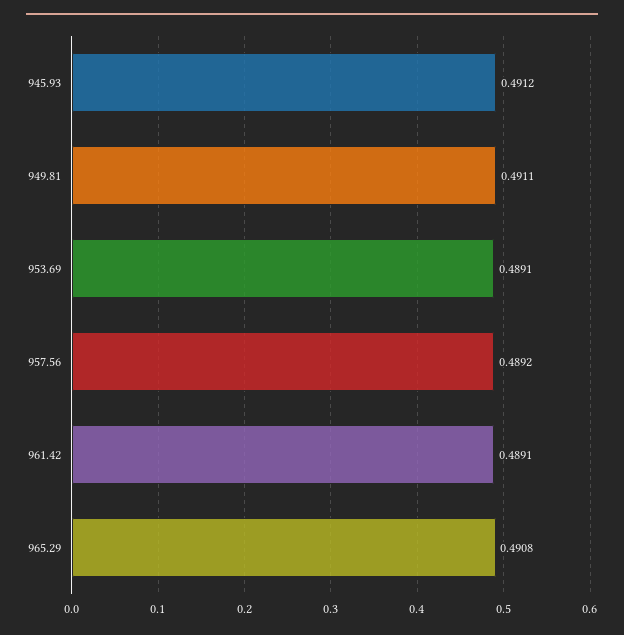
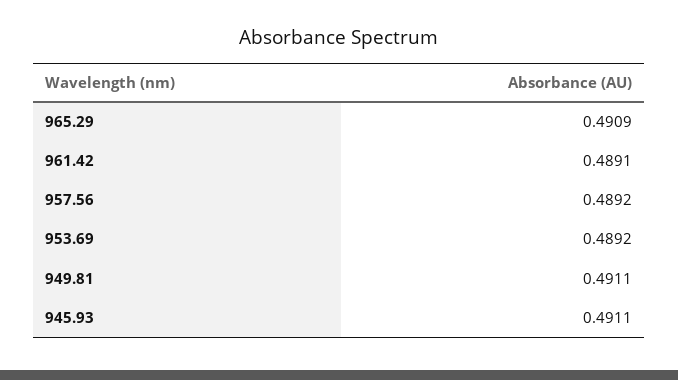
945.93: 0.4912 -> 0.4911
953.69: 0.4891 -> 0.4892
965.29: 0.4908 -> 0.4909

